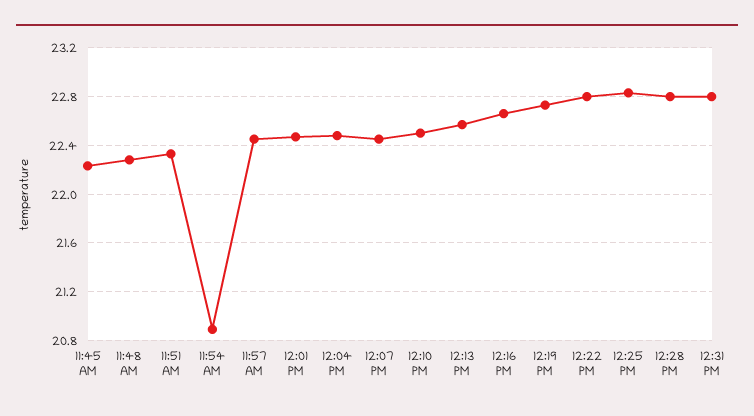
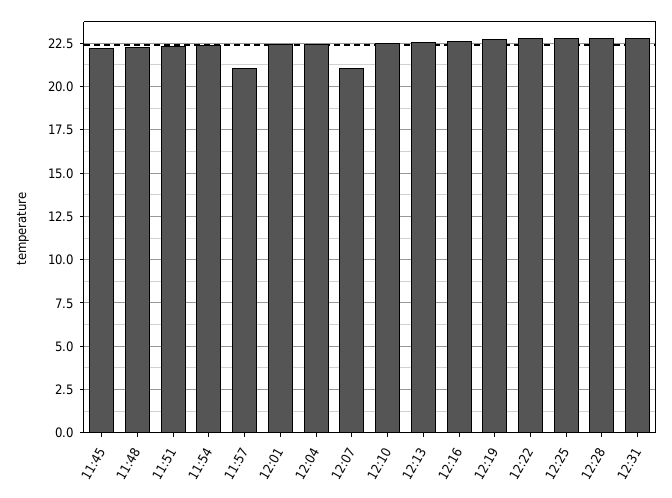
11:54 AM: 20.9 -> 22.5
11:57 AM: 22.45 -> 21
12:07 PM: 22.45 -> 21

